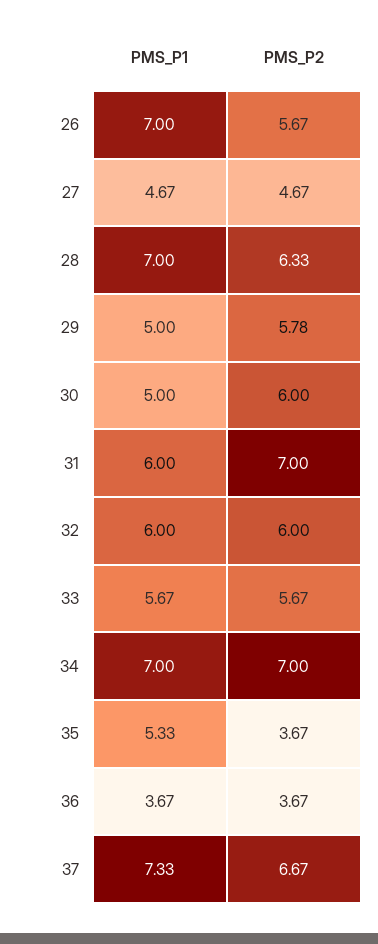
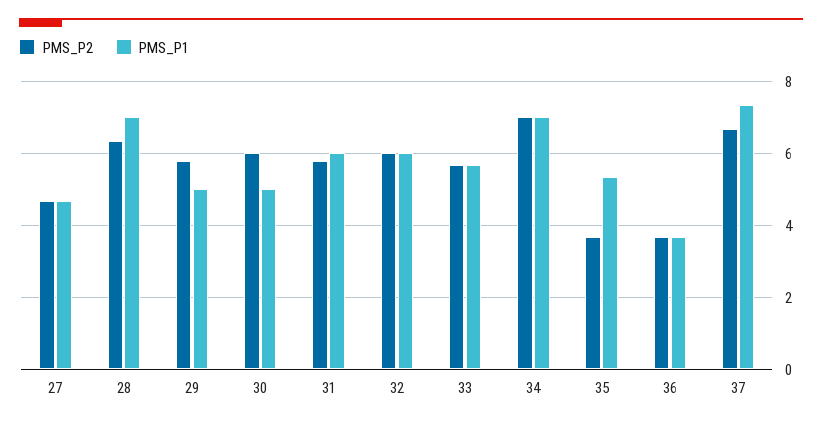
PMS_P1, 26: 7 -> none
PMS_P2, 26: 5.67 -> none
PMS_P2, 31: 7 -> 5.8

